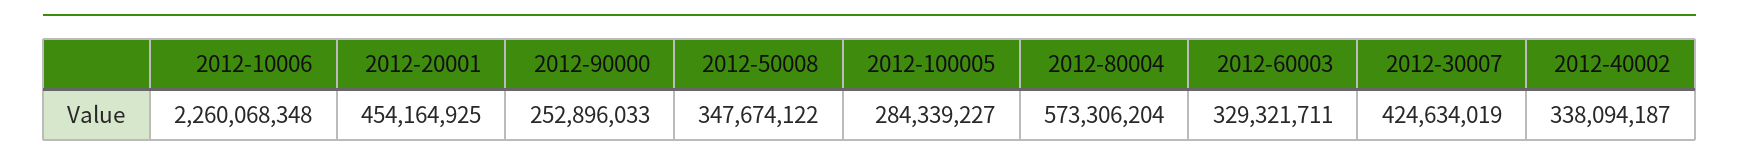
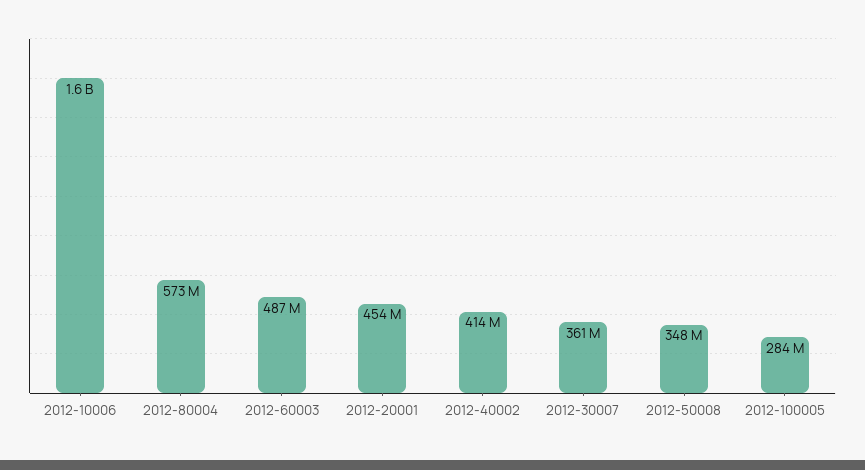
2012-10006: 2260068348 -> 1600000000
2012-90000: 252896033 -> none
2012-60003: 329321711 -> 487000000
2012-30007: 424634019 -> 361000000
2012-40002: 338094187 -> 414000000

